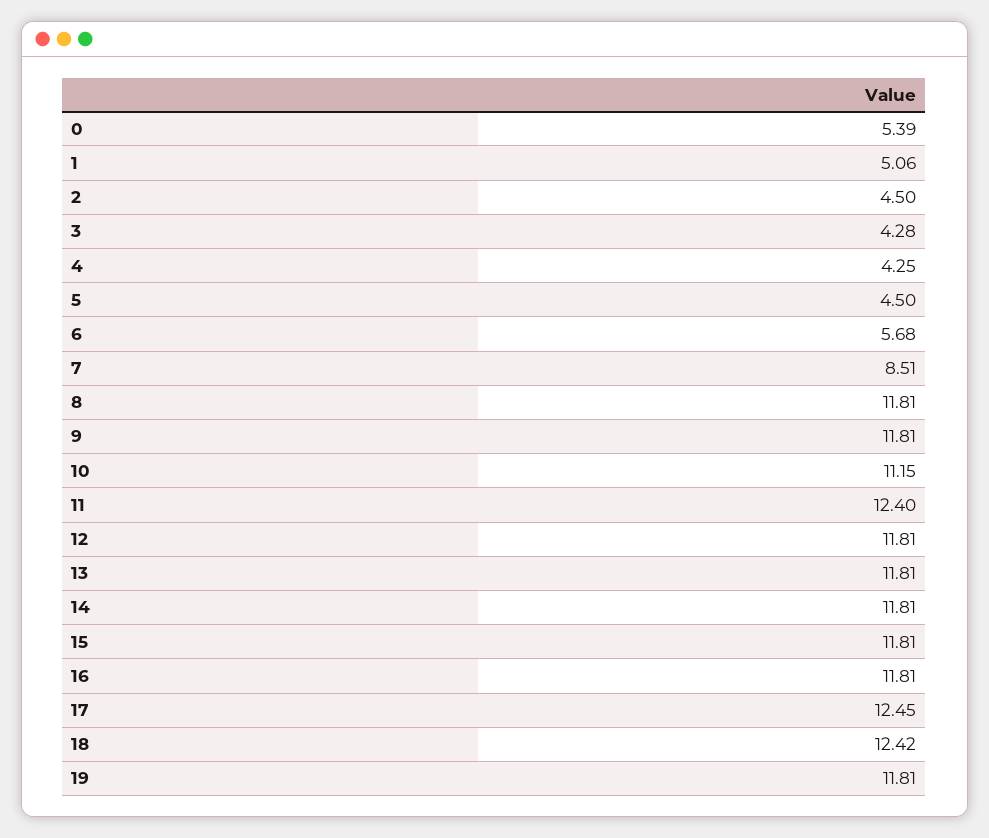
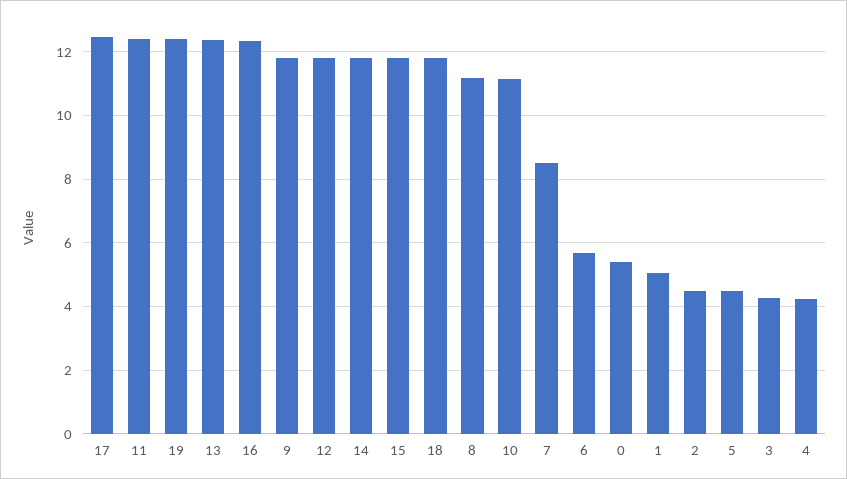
8: 11.81 -> 11.2
13: 11.81 -> 12.4
16: 11.81 -> 12.4
18: 12.42 -> 11.8
19: 11.81 -> 12.4

